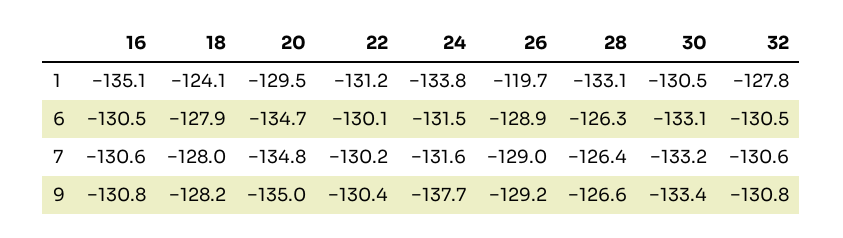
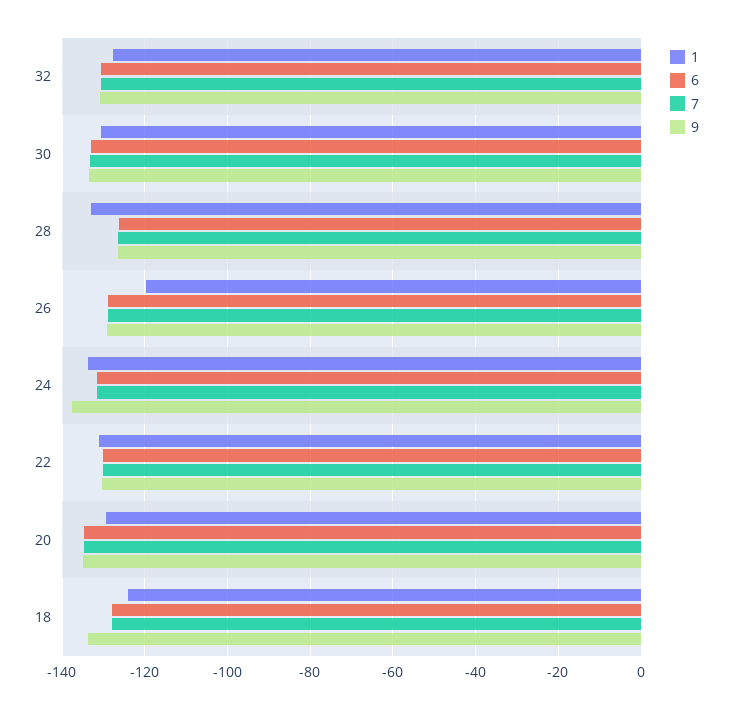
1, 16: -135.1 -> none
6, 16: -130.5 -> none
7, 16: -130.6 -> none
9, 16: -130.8 -> none
9, 18: -128.2 -> -134

